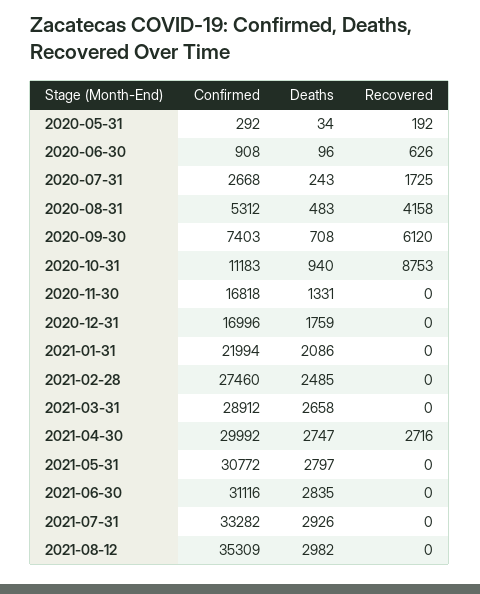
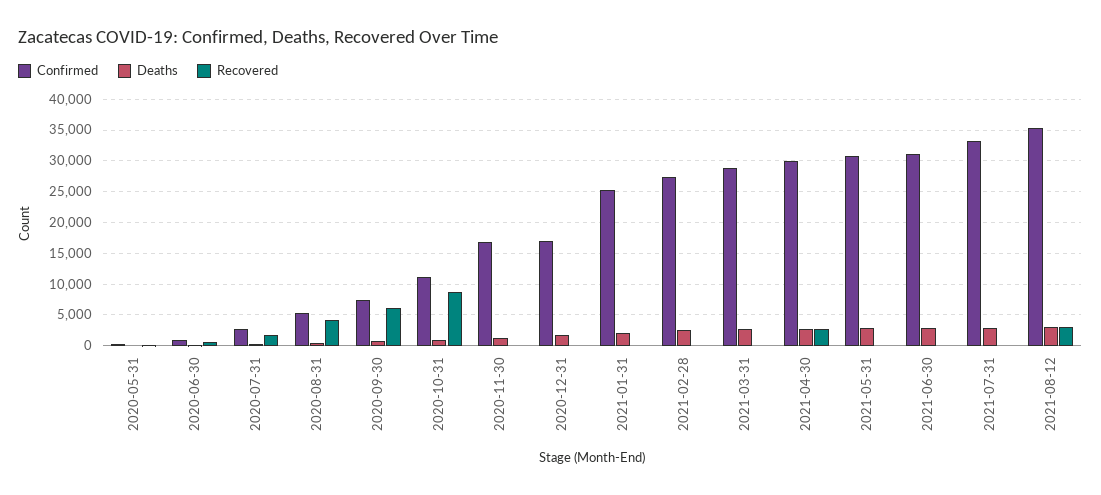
Confirmed, 2021-01-31: 21994 -> 25000
Recovered, 2021-08-12: 0 -> 3000

